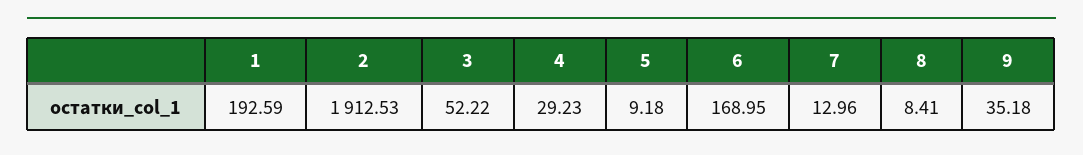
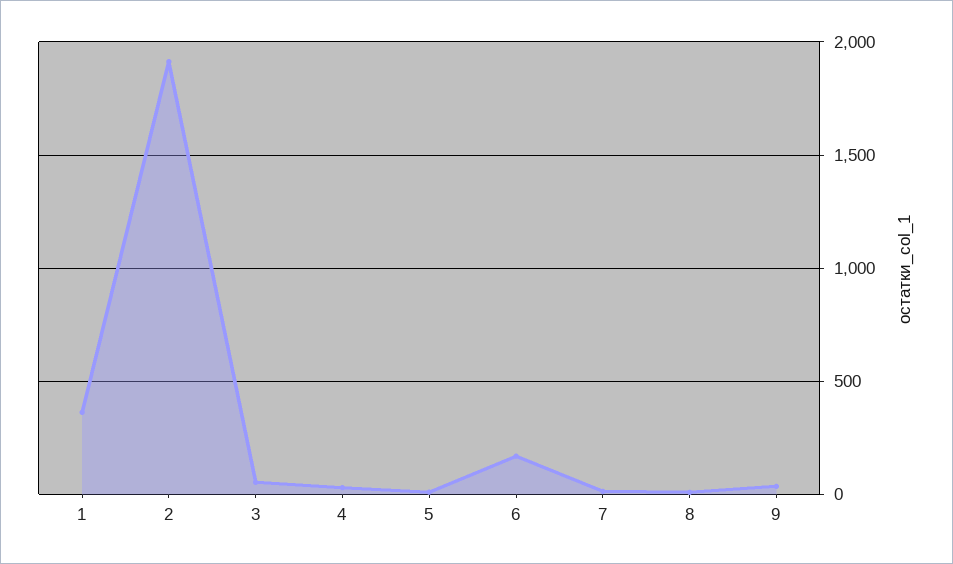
1: 192.59 -> 350

